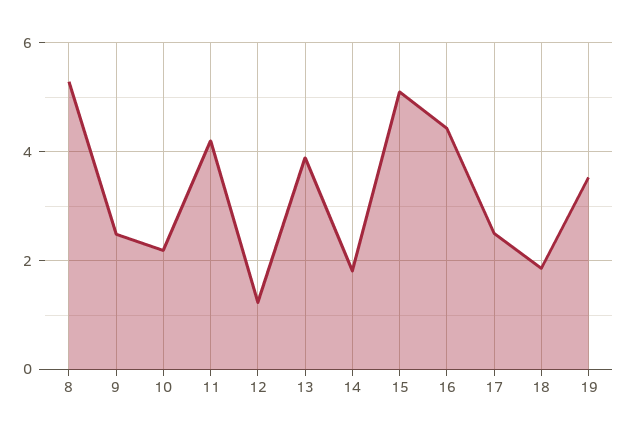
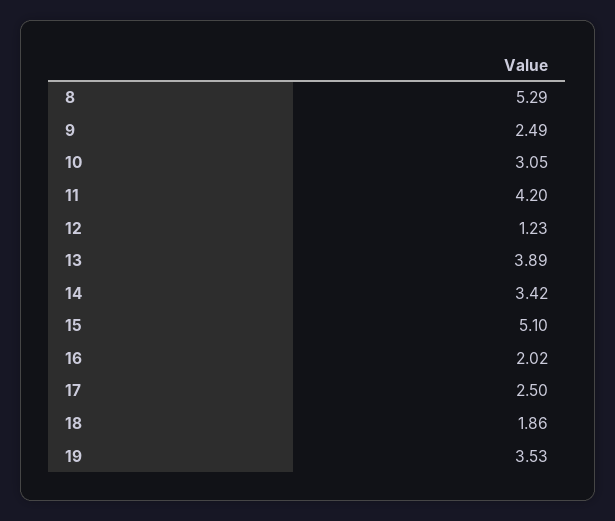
10: 2.2 -> 3.05
14: 1.8 -> 3.42
16: 4.4 -> 2.02

